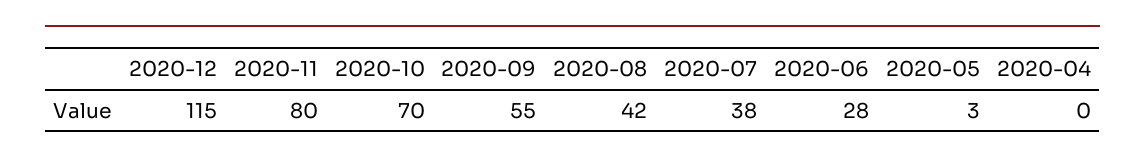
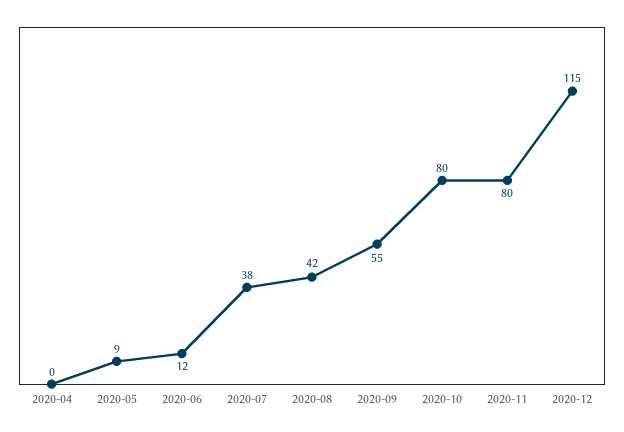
2020-10: 70 -> 80
2020-06: 28 -> 12
2020-05: 3 -> 9

